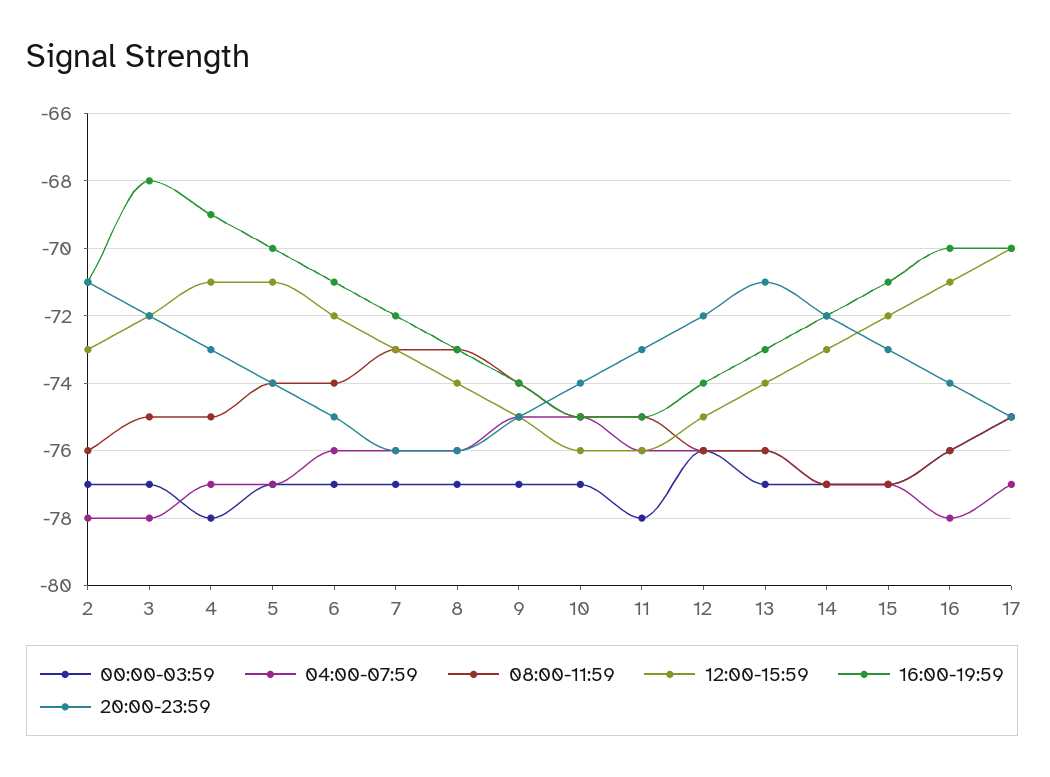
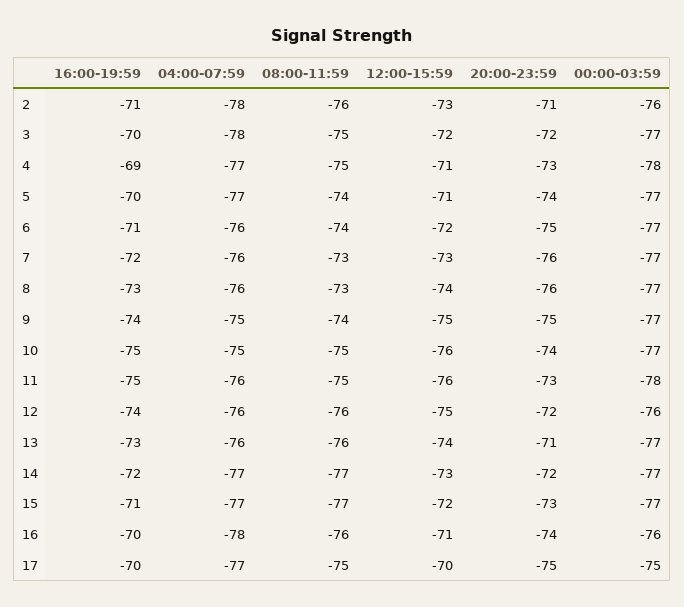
00:00-03:59, 2: -77 -> -76
16:00-19:59, 3: -68 -> -70

